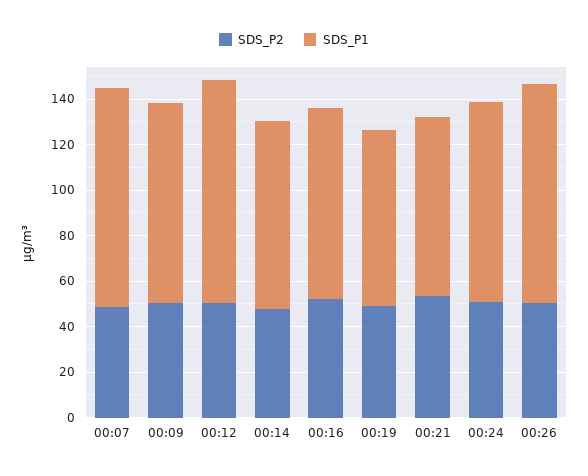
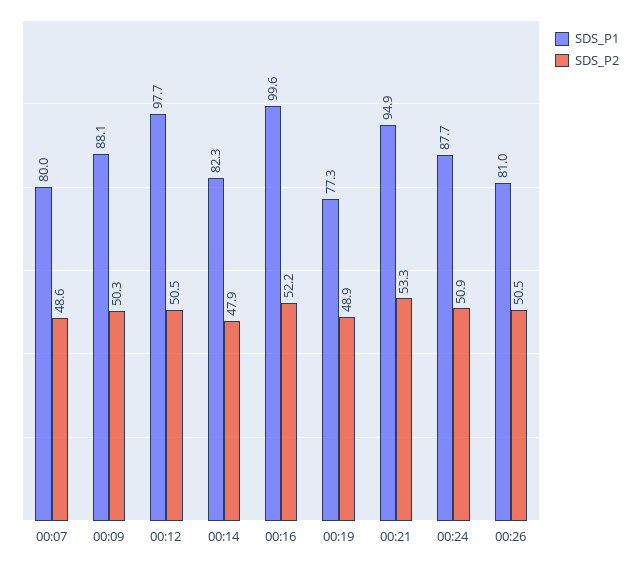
SDS_P1, 00:07: 95 -> 80
SDS_P1, 00:16: 85 -> 99.6
SDS_P1, 00:21: 80 -> 94.9
SDS_P1, 00:26: 95 -> 81

